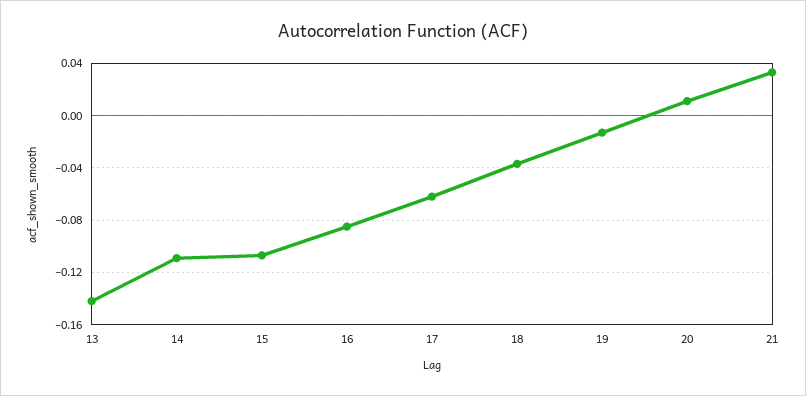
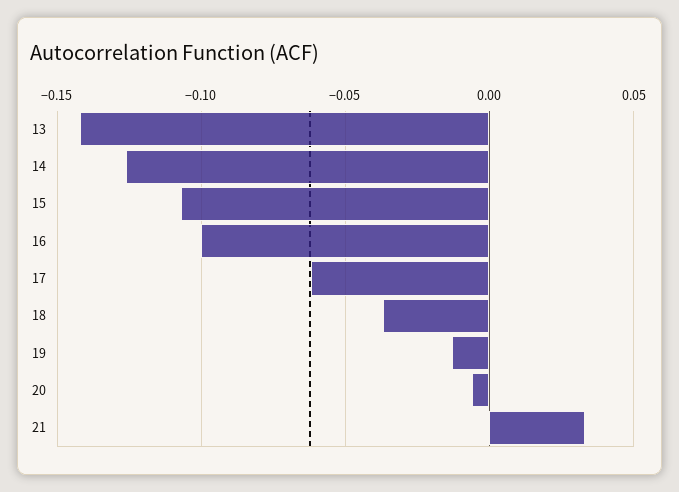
14: -0.11 -> -0.125
16: -0.085 -> -0.1
20: 0.01 -> -0.005

